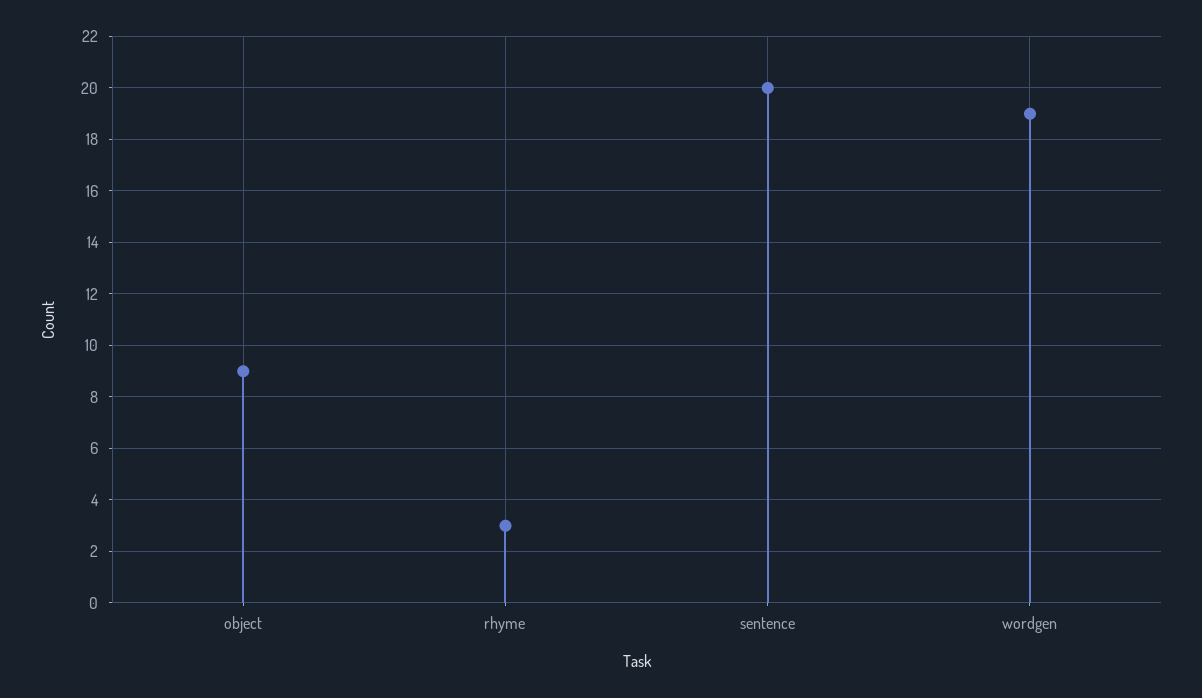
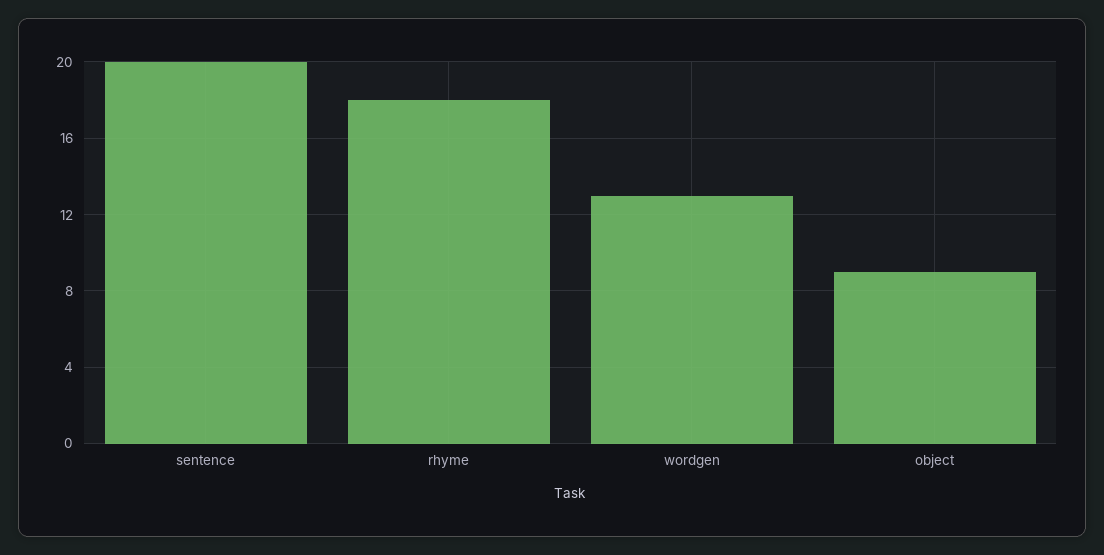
rhyme: 3 -> 18
wordgen: 19 -> 13

